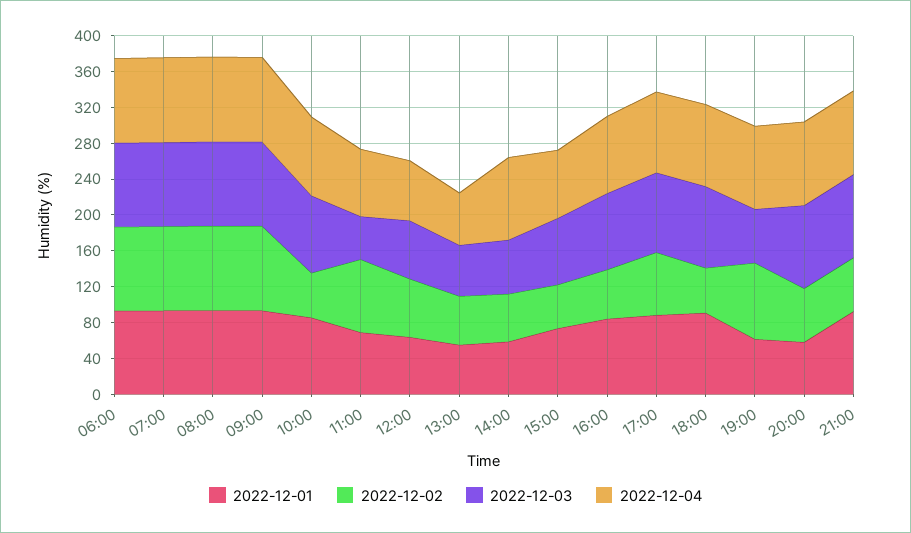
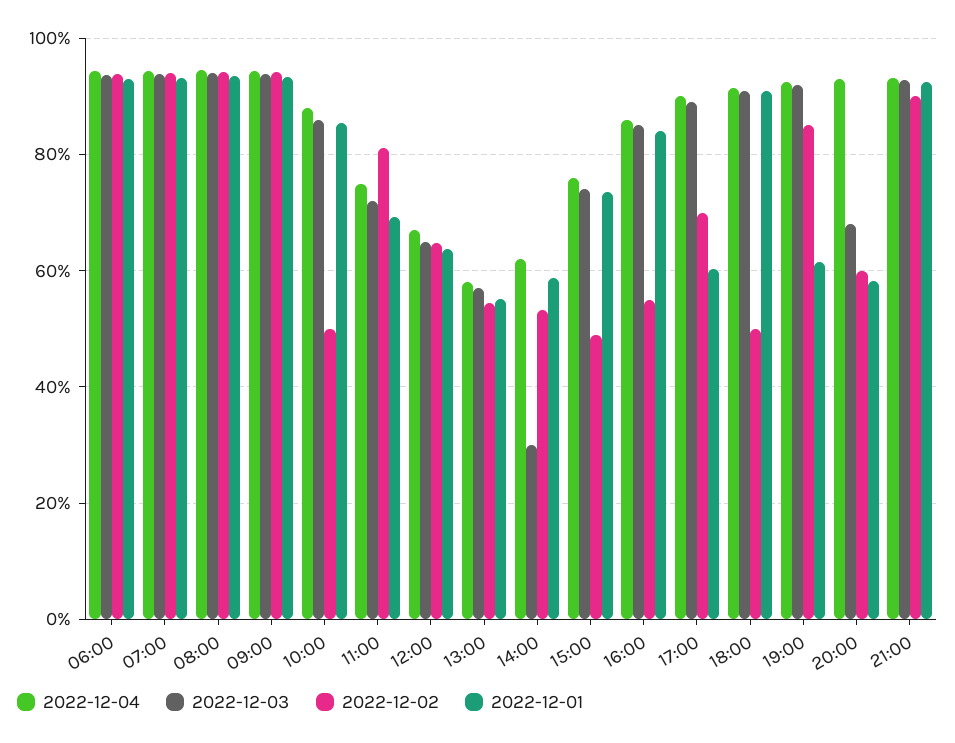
2022-12-03, 11:00: 50 -> 72
2022-12-03, 14:00: 60 -> 30
2022-12-04, 14:00: 90 -> 62
2022-12-01, 17:00: 90 -> 60
2022-12-03, 19:00: 60 -> 92
2022-12-03, 20:00: 90 -> 68
2022-12-02, 21:00: 60 -> 90

